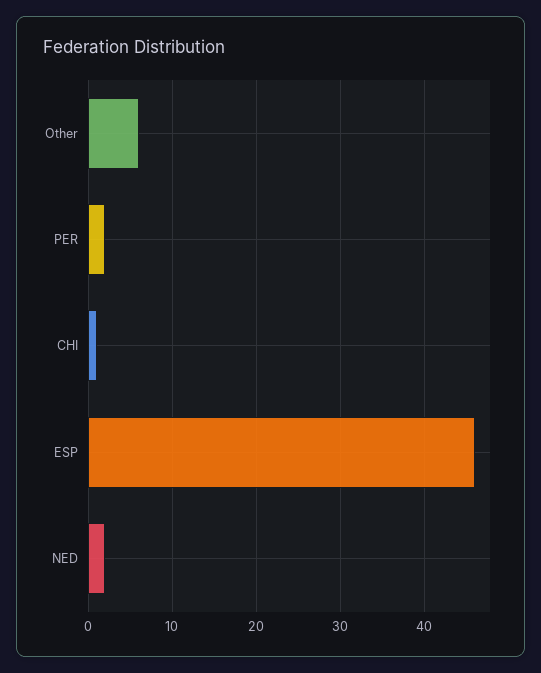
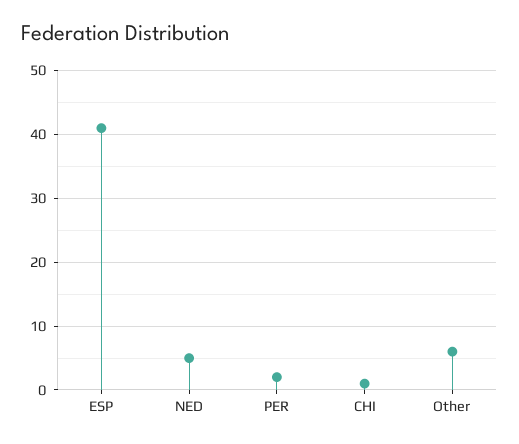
ESP: 46 -> 41
NED: 2 -> 5

